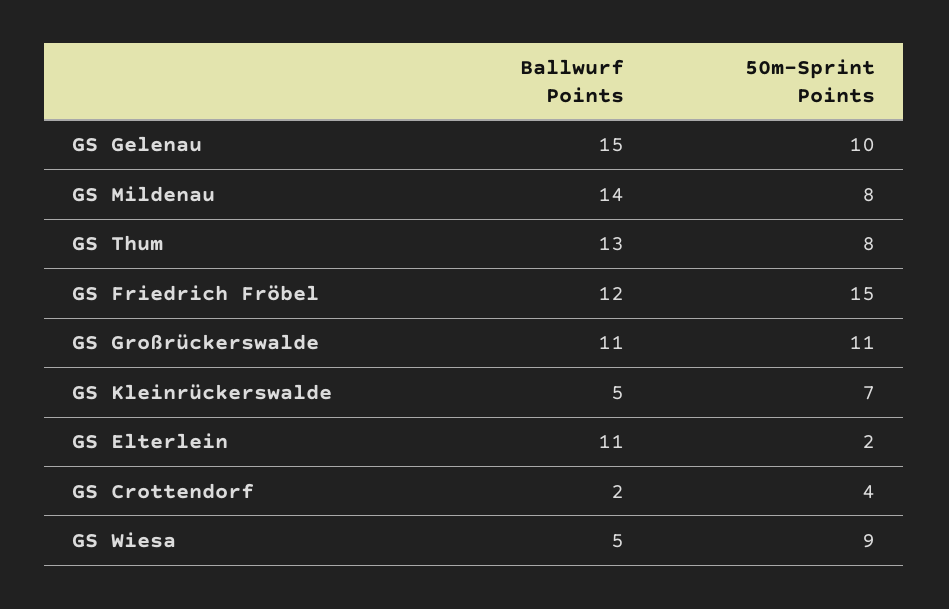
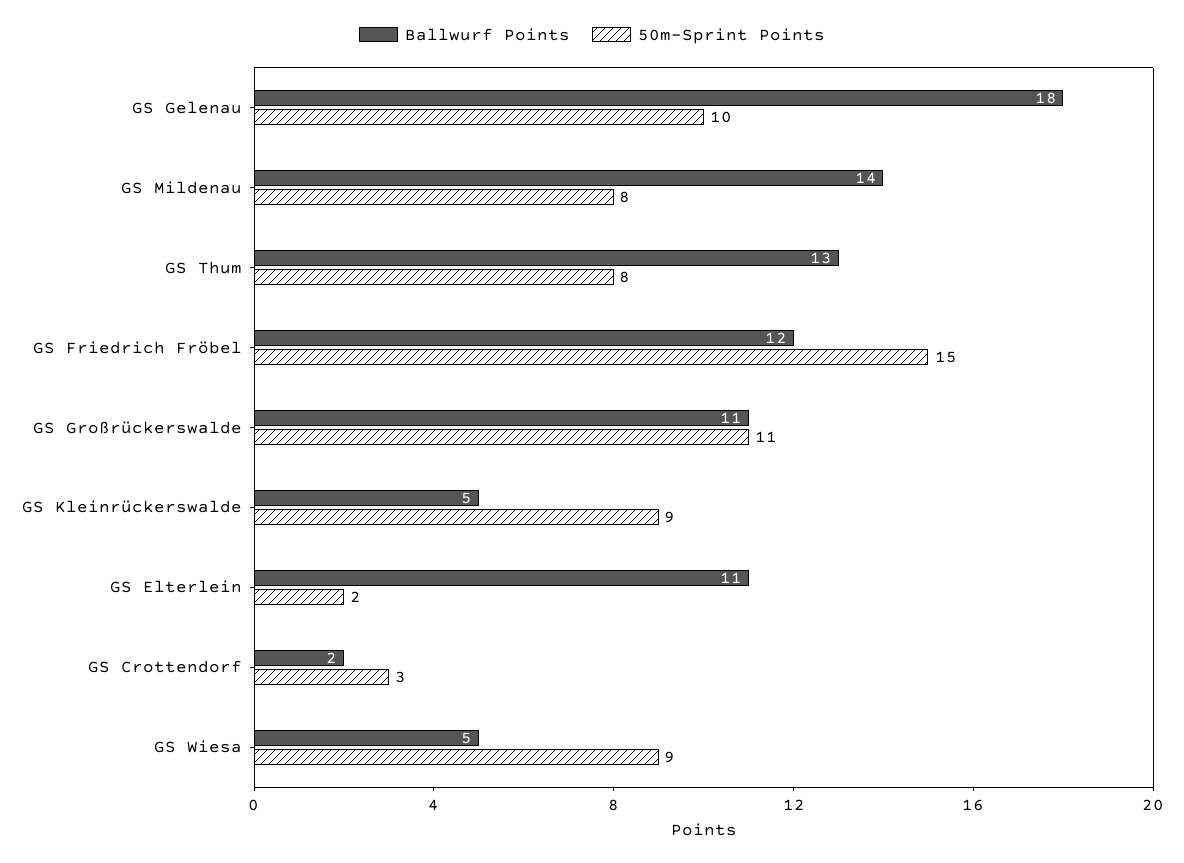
Ballwurf Points, GS Gelenau: 15 -> 18
50m-Sprint Points, GS Kleinrückerswalde: 7 -> 9
50m-Sprint Points, GS Crottendorf: 4 -> 3

